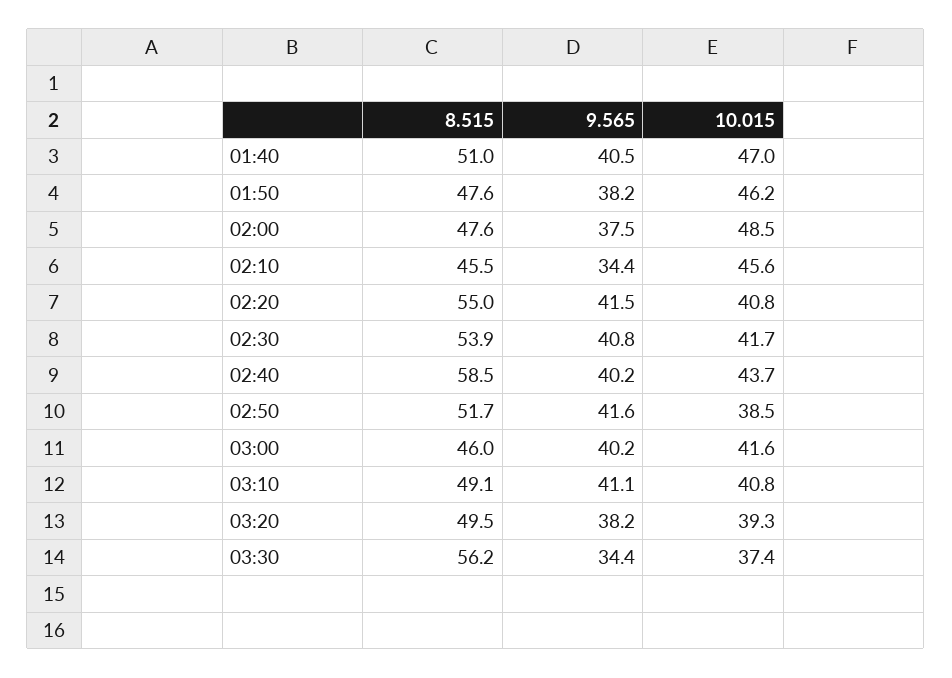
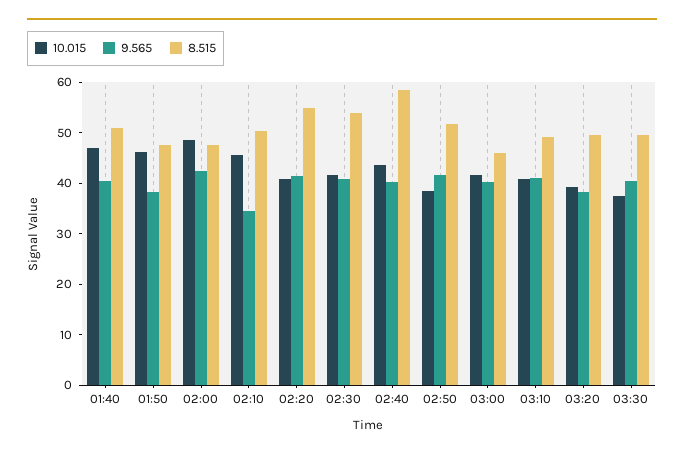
9.565, 02:00: 37.5 -> 42
8.515, 02:10: 45.5 -> 50
8.515, 03:30: 56.2 -> 50
9.565, 03:30: 34.4 -> 40

